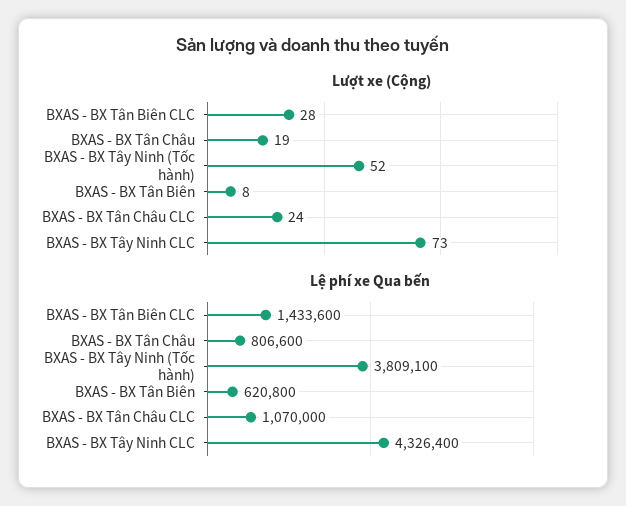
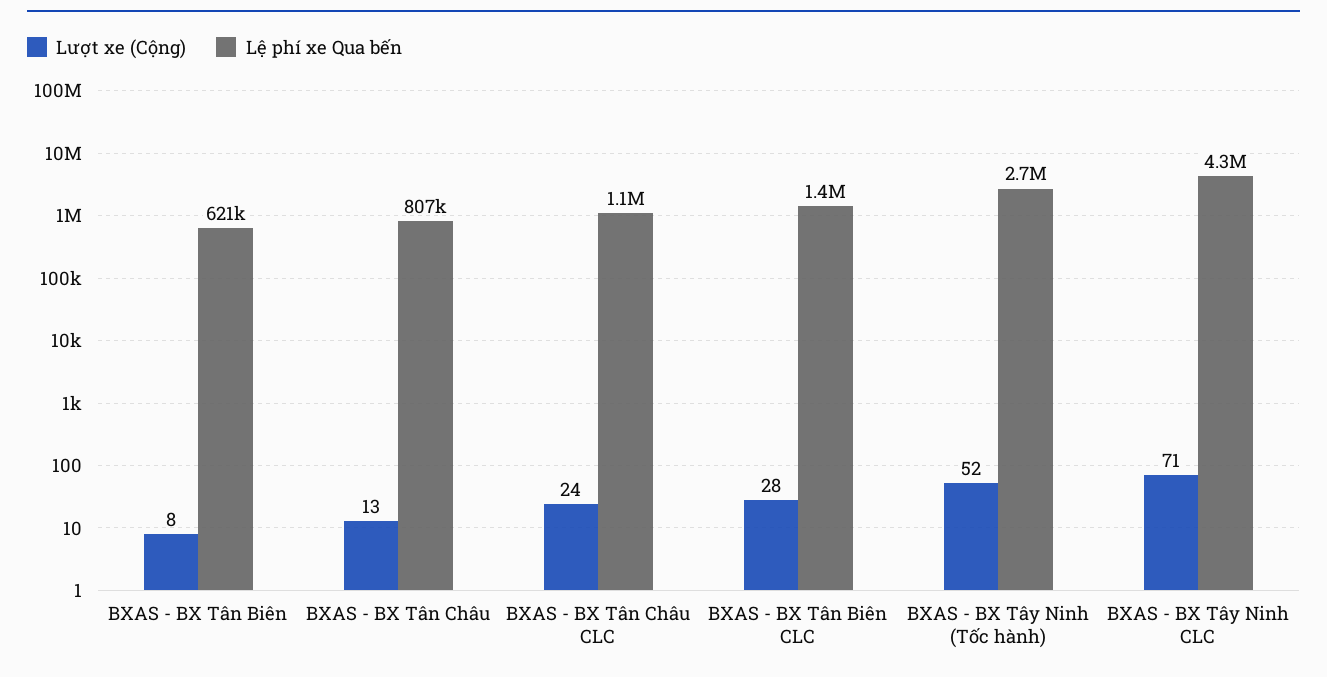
Lượt xe (Cộng), BXAS - BX Tân Châu: 19 -> 13
Lượt xe (Cộng), BXAS - BX Tây Ninh CLC: 73 -> 71
Lệ phí xe Qua bến, BXAS - BX Tây Ninh (Tốc hành): 3809100 -> 2700000

